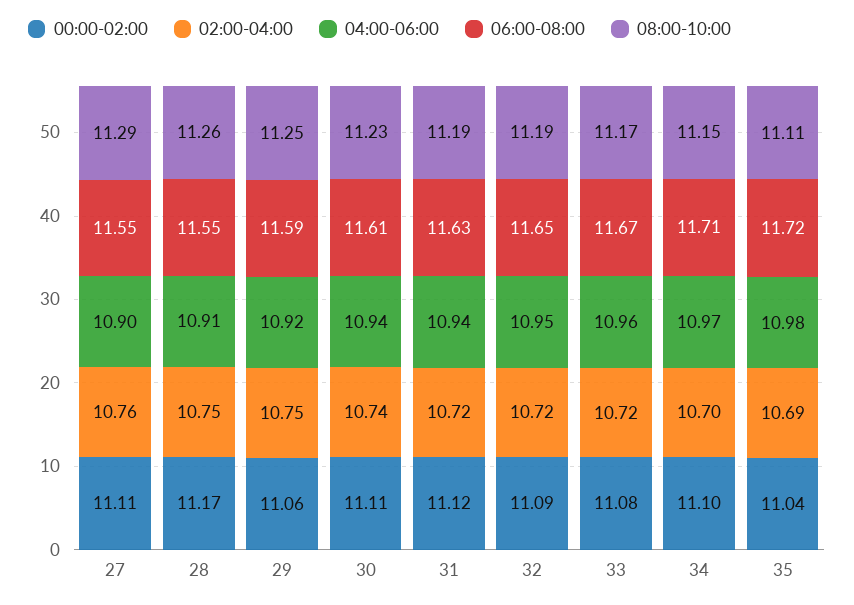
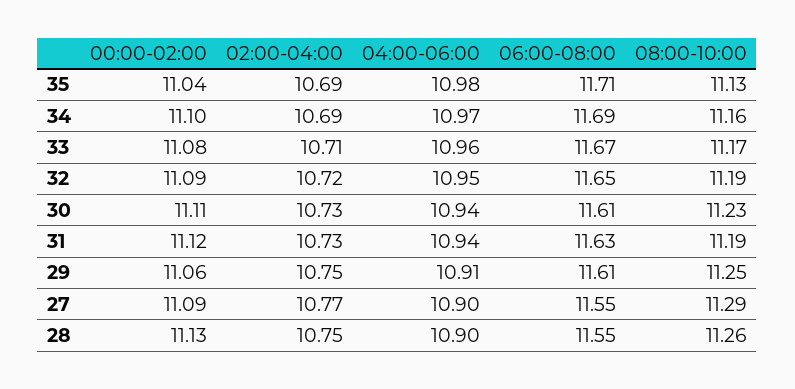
00:00-02:00, 27: 11.11 -> 11.09
02:00-04:00, 27: 10.76 -> 10.77
00:00-02:00, 28: 11.17 -> 11.13
04:00-06:00, 28: 10.91 -> 10.9
04:00-06:00, 29: 10.92 -> 10.91
06:00-08:00, 29: 11.59 -> 11.61
02:00-04:00, 30: 10.74 -> 10.73
02:00-04:00, 31: 10.72 -> 10.73
02:00-04:00, 33: 10.72 -> 10.71
02:00-04:00, 34: 10.7 -> 10.69
06:00-08:00, 34: 11.71 -> 11.69
08:00-10:00, 34: 11.15 -> 11.16
06:00-08:00, 35: 11.72 -> 11.71
08:00-10:00, 35: 11.11 -> 11.13

